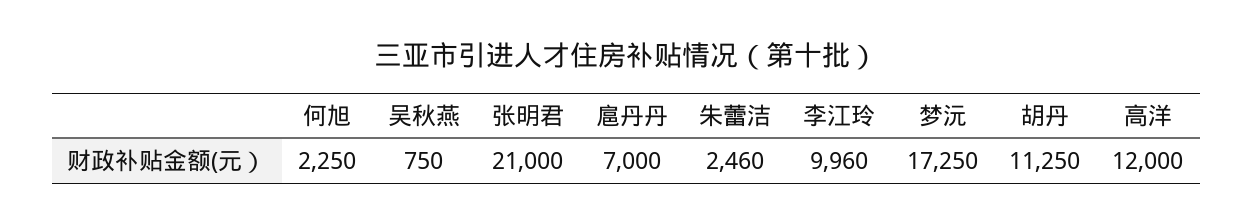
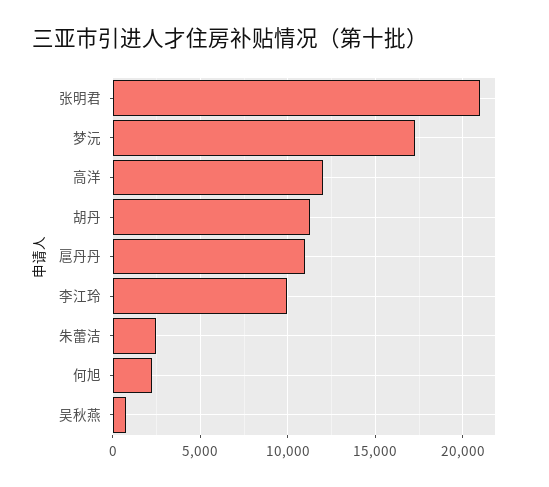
扈丹丹: 7000 -> 11000

